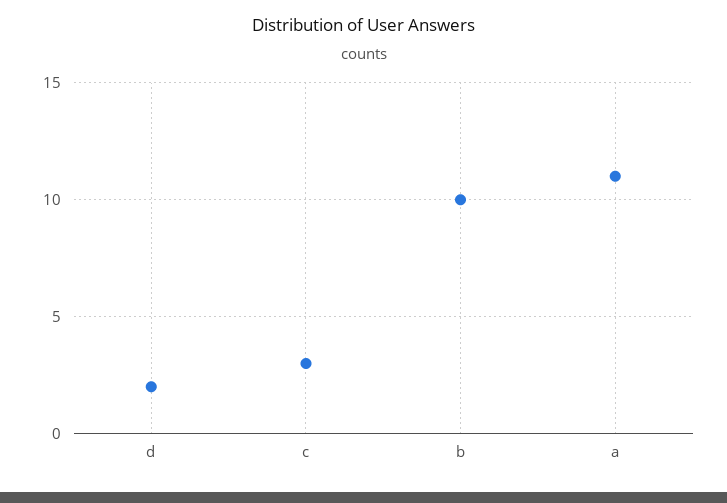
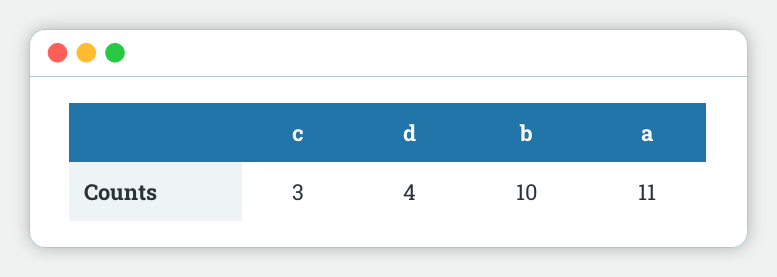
d: 2 -> 4

